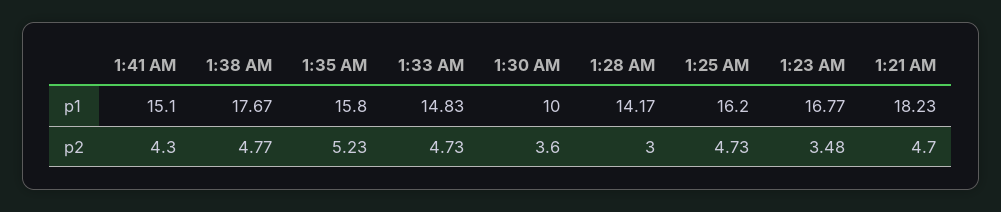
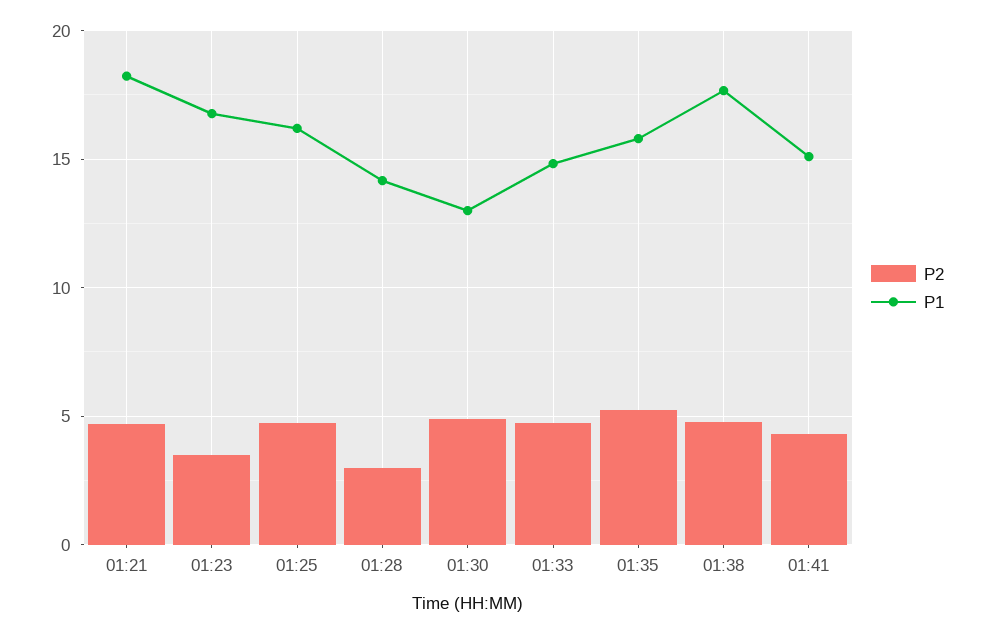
p1, 1:30 AM: 10 -> 13
p2, 1:30 AM: 3.6 -> 5

